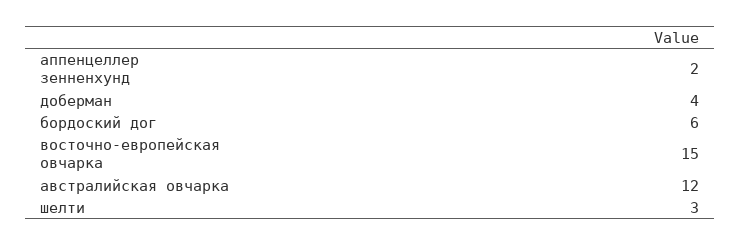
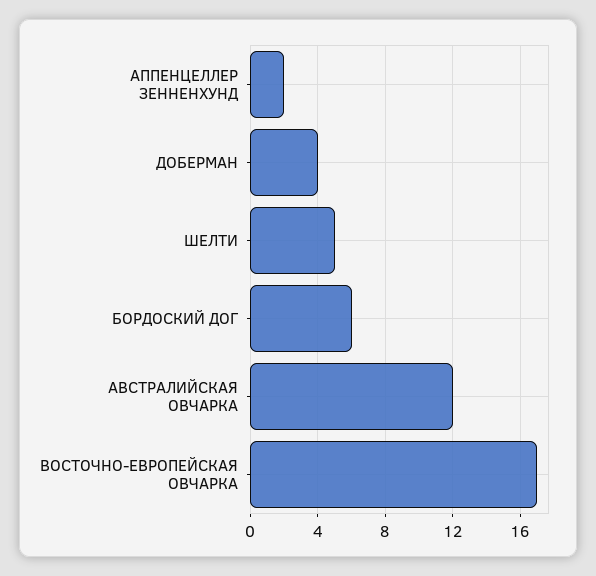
восточно-европейская овчарка: 15 -> 17
шелти: 3 -> 5

